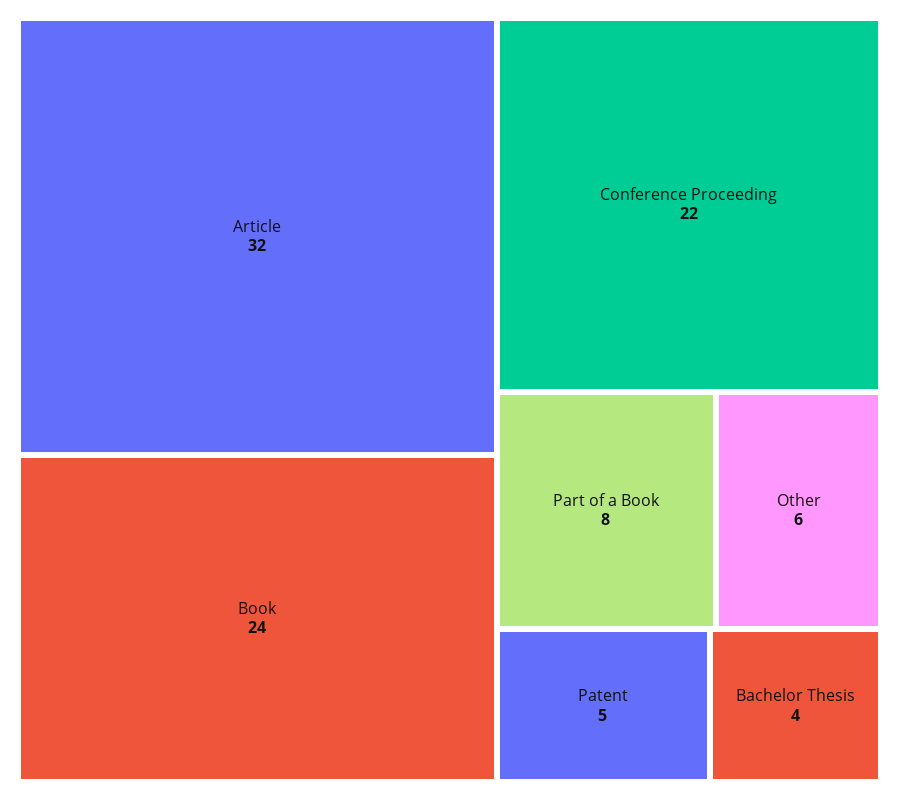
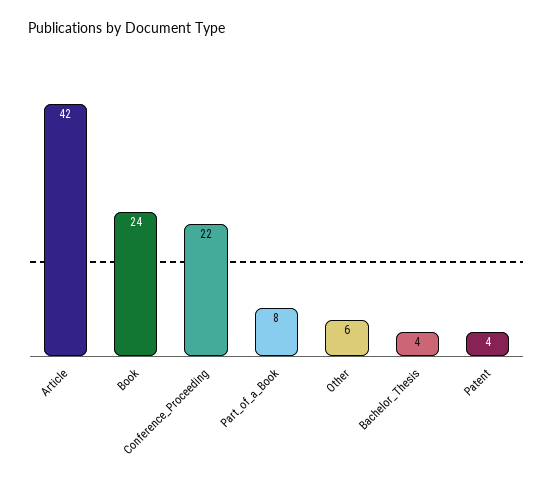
Article: 32 -> 42
Patent: 5 -> 4

